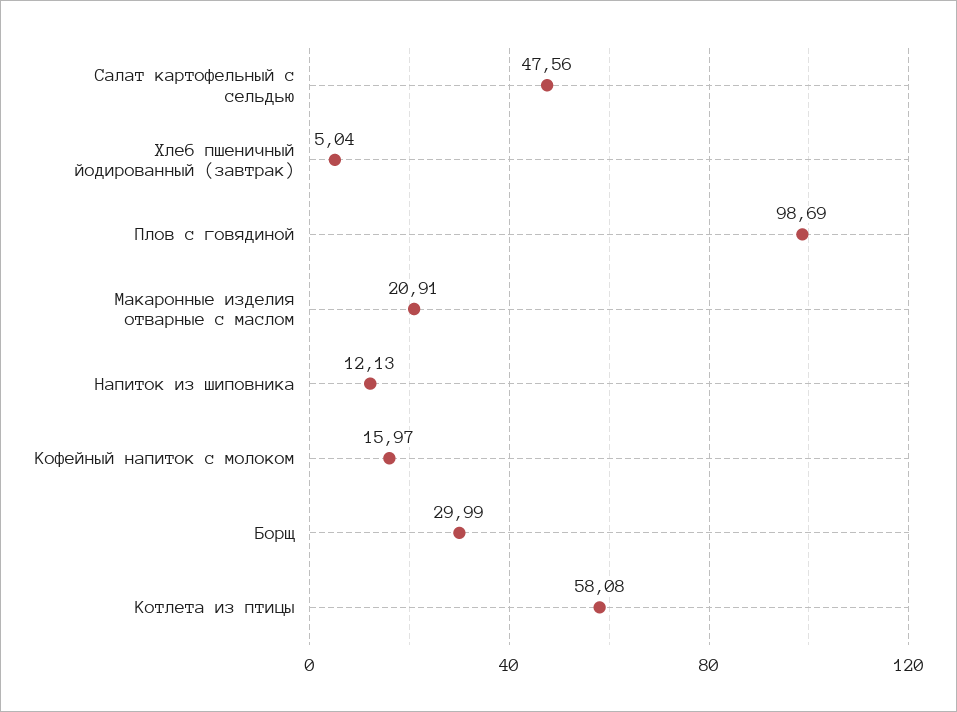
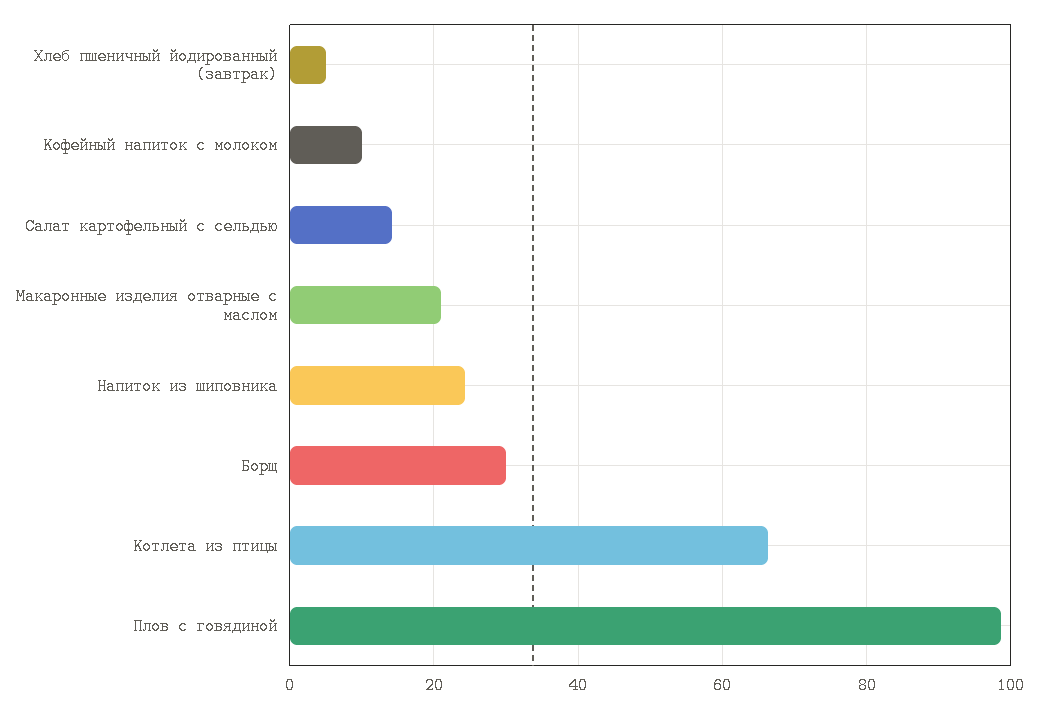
Салат картофельный с сельдью: 47.56 -> 14
Напиток из шиповника: 12.13 -> 24
Кофейный напиток с молоком: 15.97 -> 10
Котлета из птицы: 58.08 -> 66

